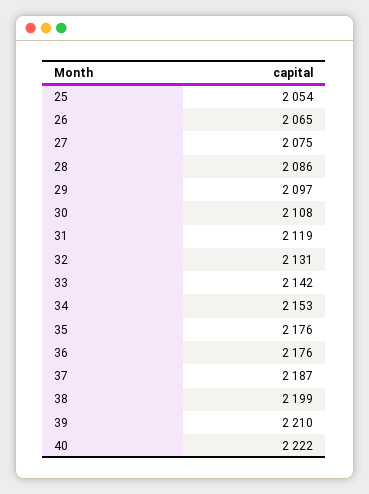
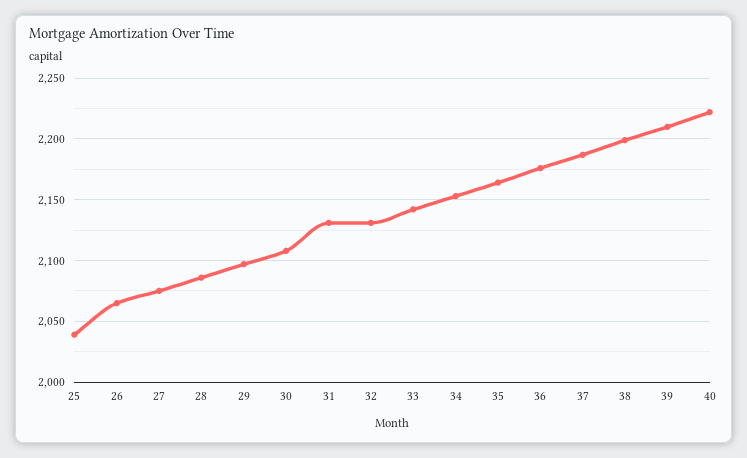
25: 2054 -> 2040
31: 2119 -> 2130
35: 2176 -> 2165

